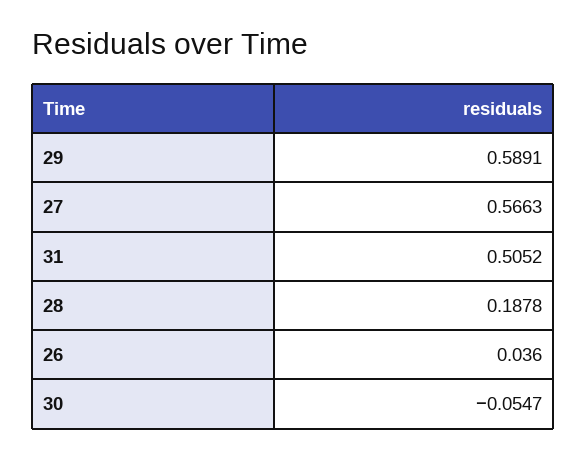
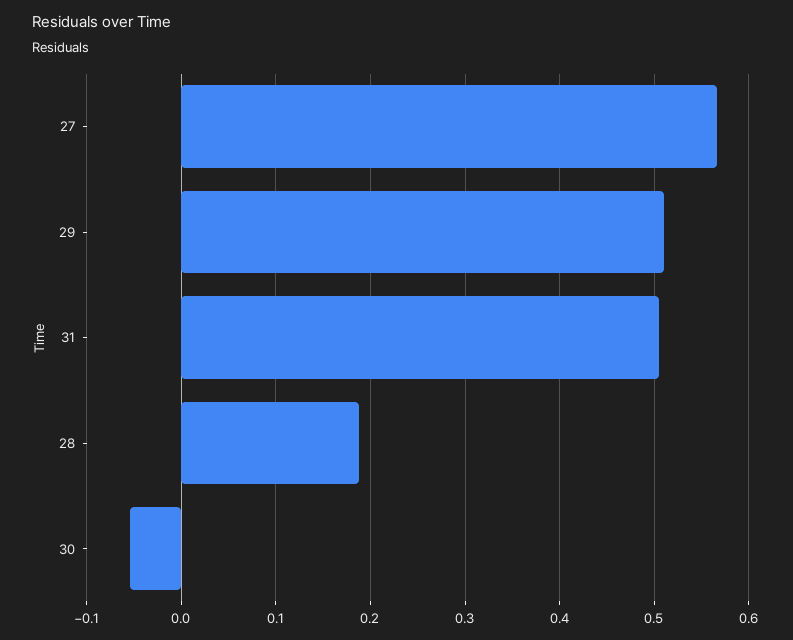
29: 0.5891 -> 0.51
26: 0.036 -> none

